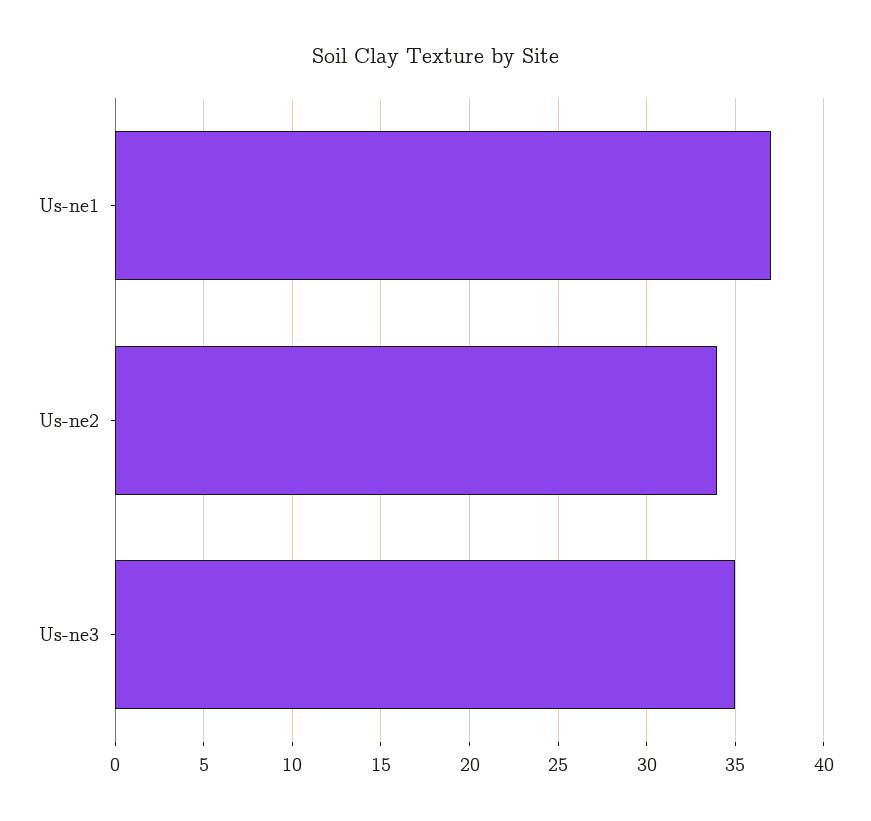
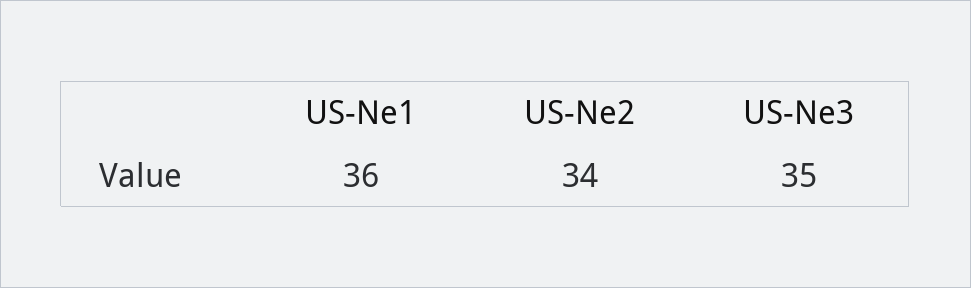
Us-ne1: 37 -> 36

